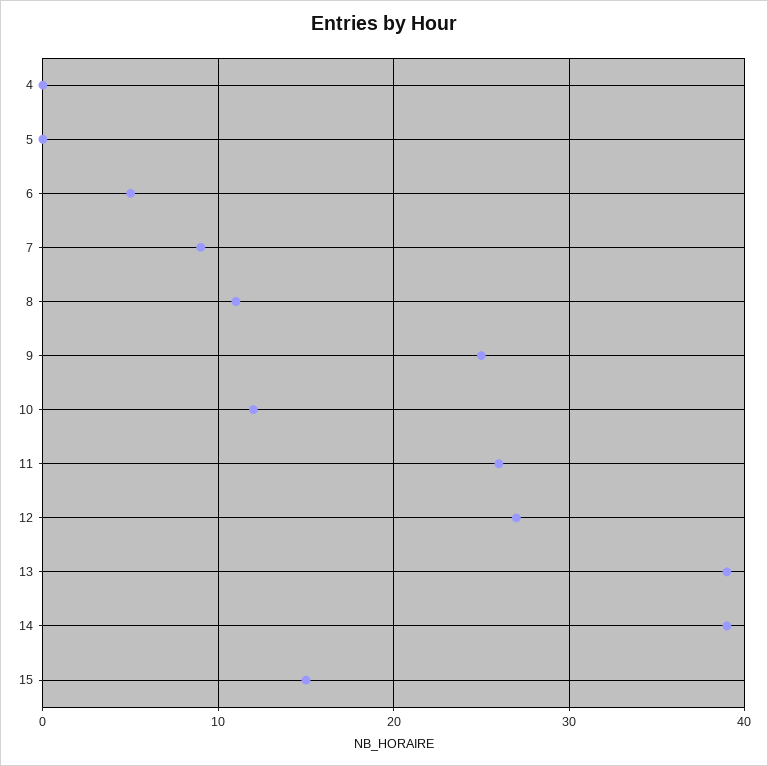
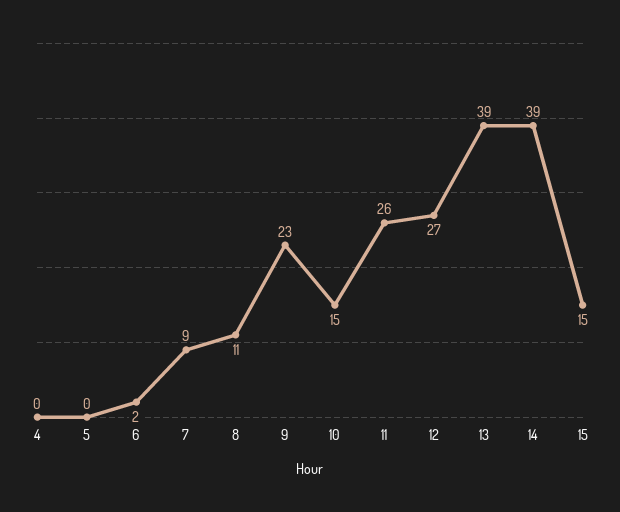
6: 5 -> 2
9: 25 -> 23
10: 12 -> 15

